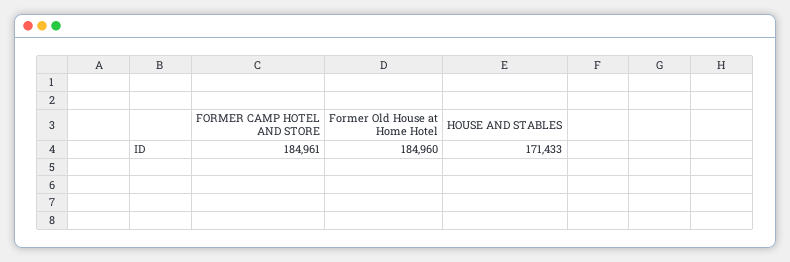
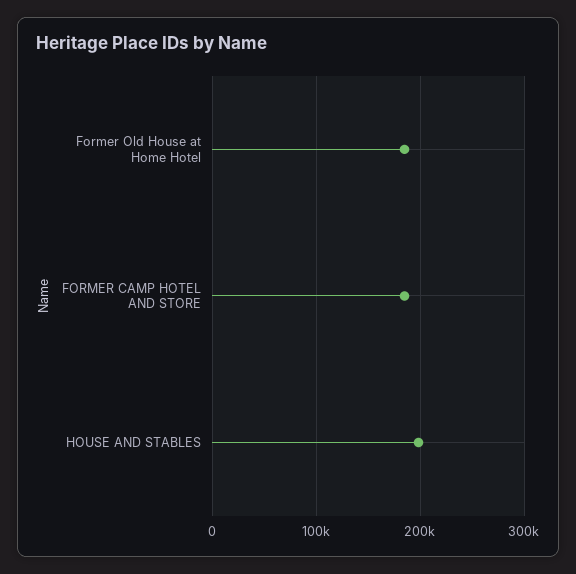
HOUSE AND STABLES: 171433 -> 200000

